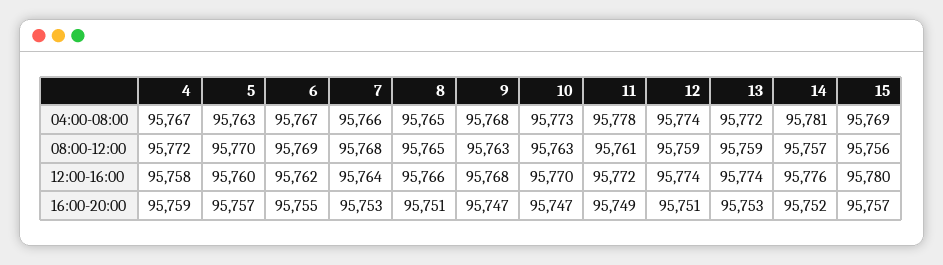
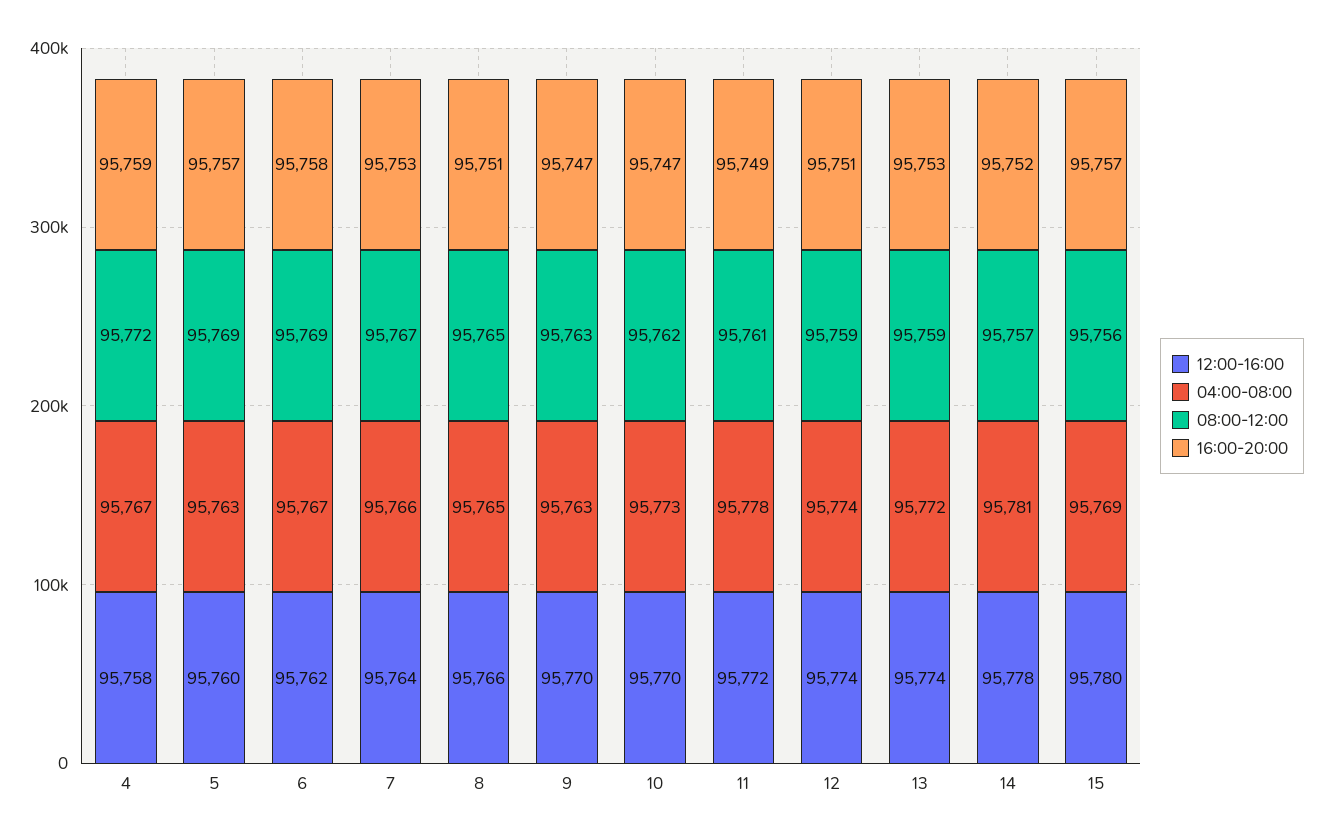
04:00-08:00, 9: 95768 -> 95763
08:00-12:00, 5: 95770 -> 95769
08:00-12:00, 7: 95768 -> 95767
08:00-12:00, 10: 95763 -> 95762
12:00-16:00, 9: 95768 -> 95770
12:00-16:00, 14: 95776 -> 95778
16:00-20:00, 6: 95755 -> 95758

